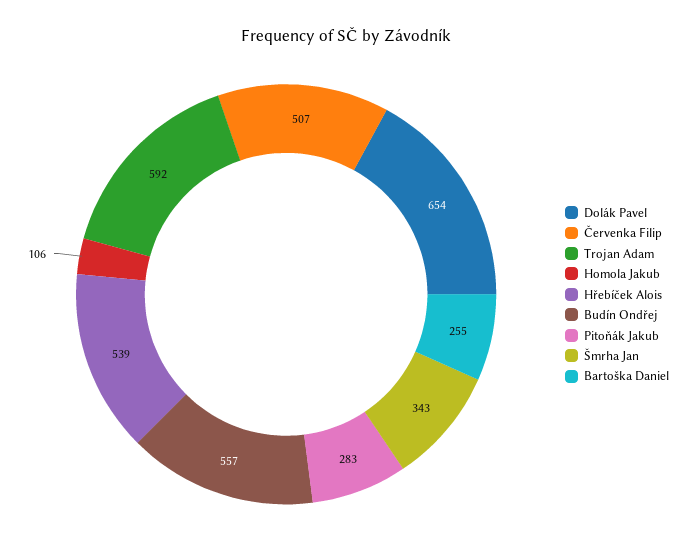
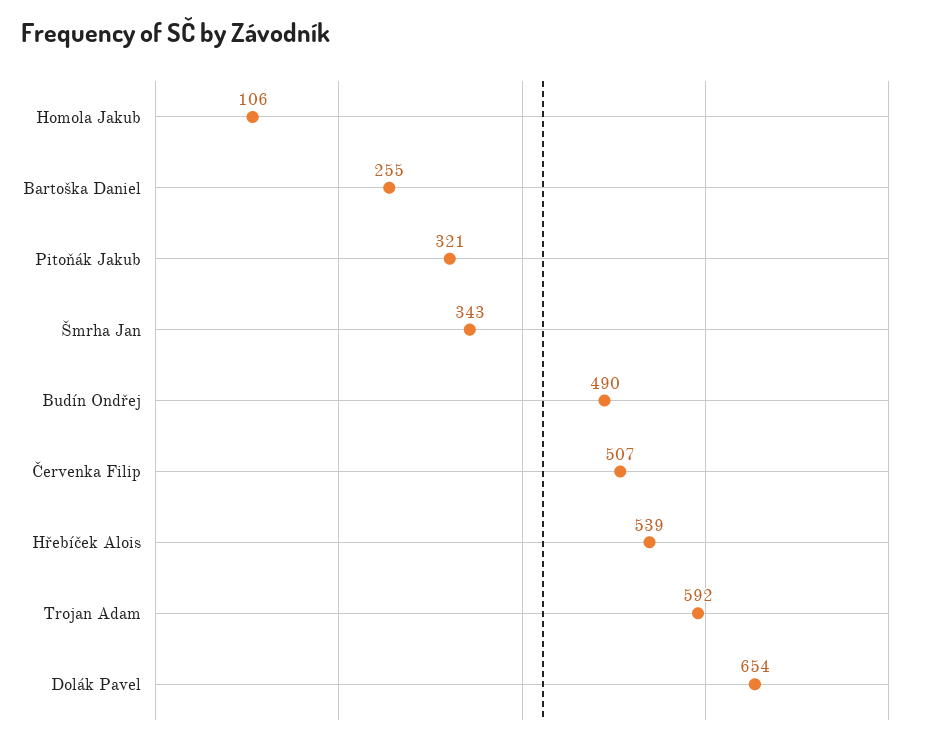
Budín Ondřej: 557 -> 490
Pitoňák Jakub: 283 -> 321

